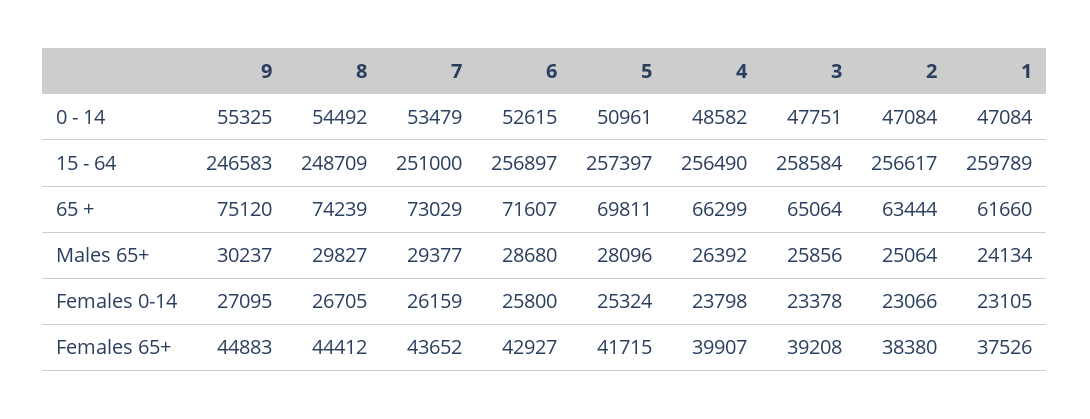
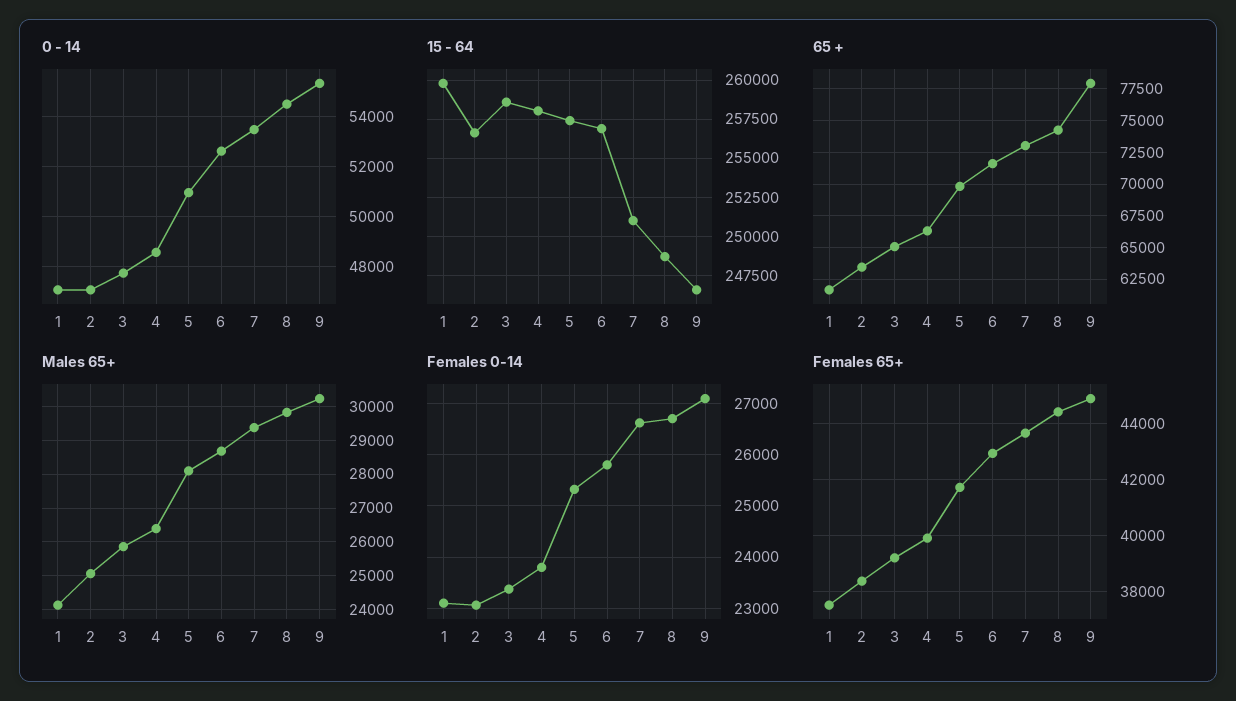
15 - 64, 4: 256490 -> 258000
65 +, 9: 75120 -> 78000
Females 0-14, 7: 26159 -> 26600

